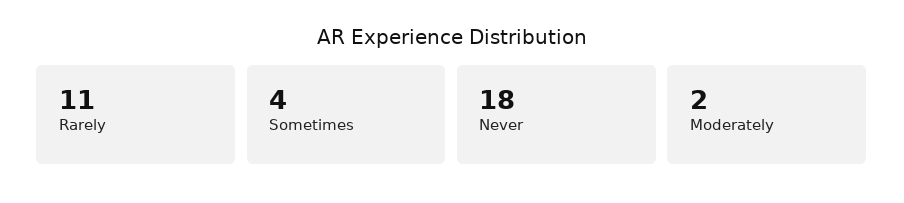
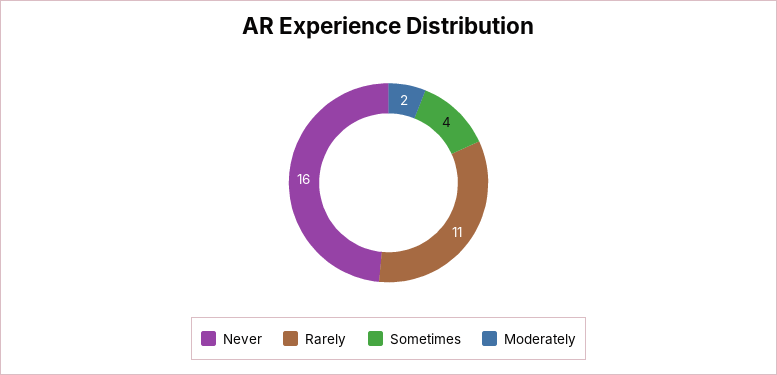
Never: 18 -> 16

